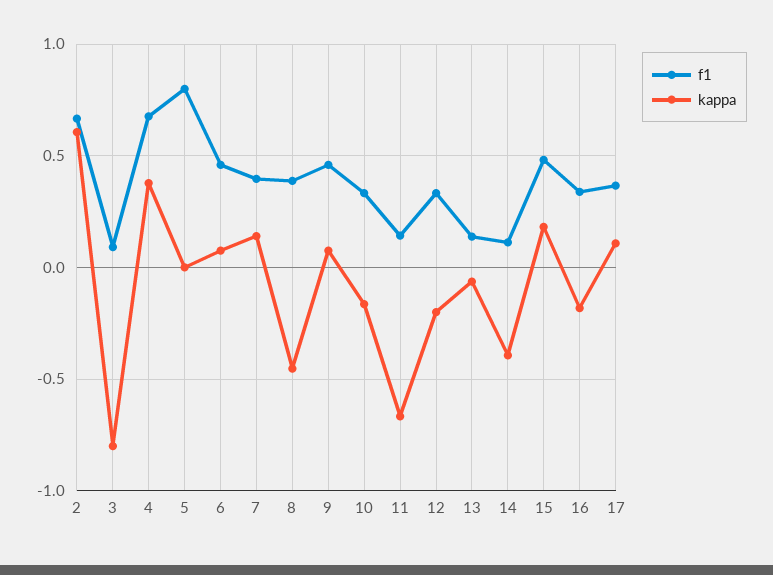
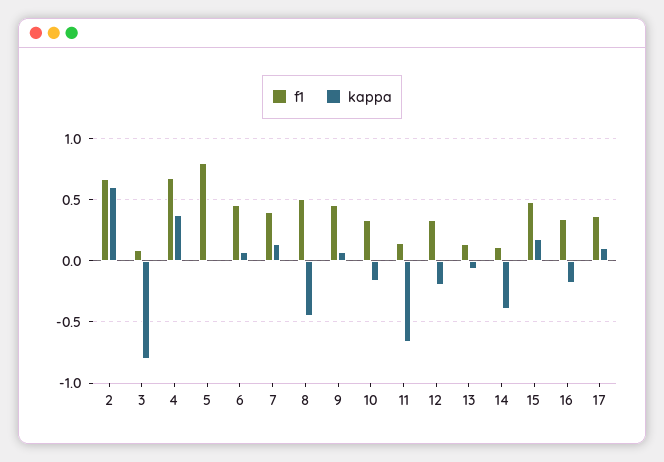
f1, 8: 0.4 -> 0.5

